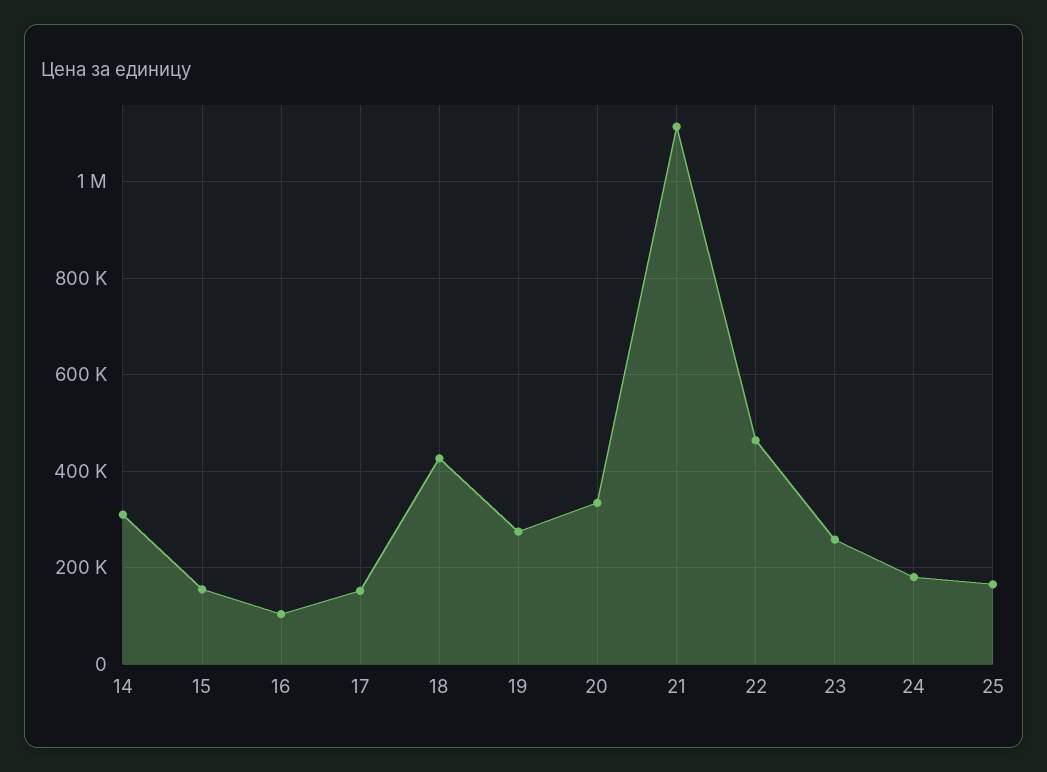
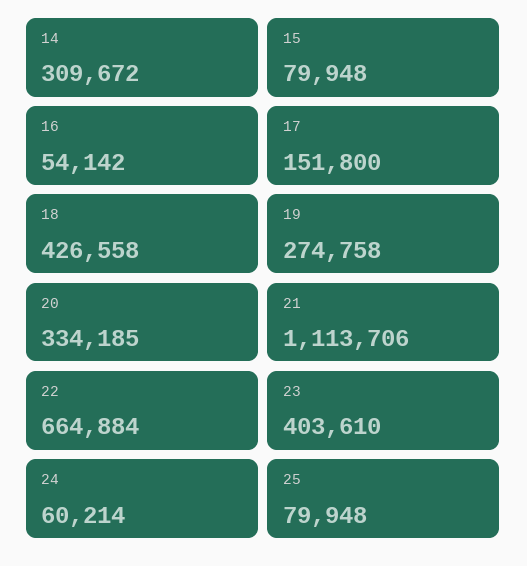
15: 160000 -> 79948
16: 100000 -> 54142
22: 460000 -> 664884
23: 260000 -> 403610
24: 180000 -> 60214
25: 160000 -> 79948

